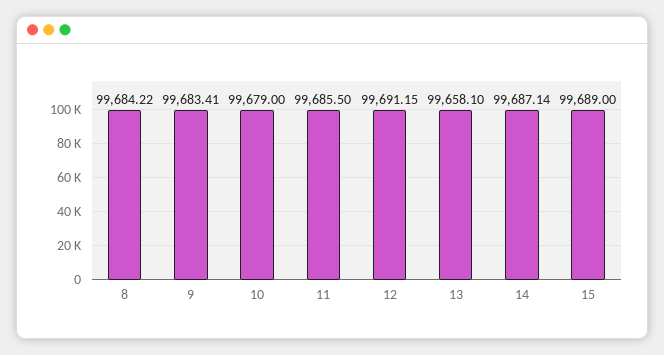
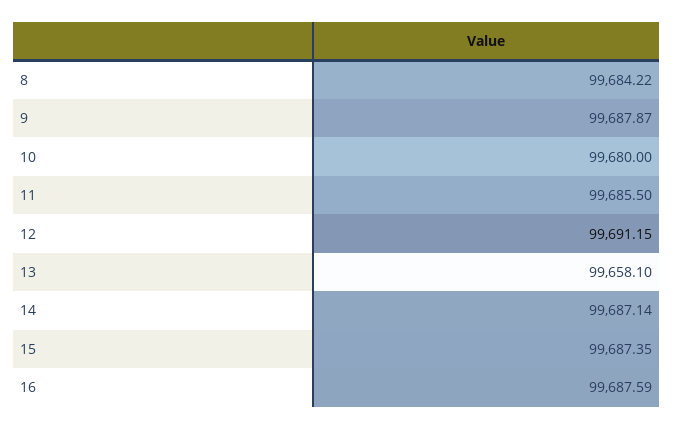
9: 99683.41 -> 99687.87
10: 99679 -> 99680
15: 99689 -> 99687.35
16: none -> 99687.59

